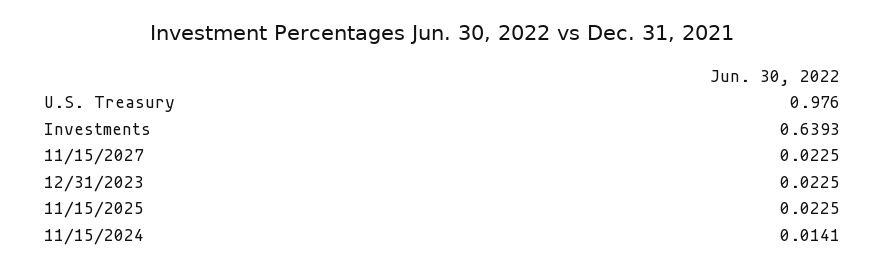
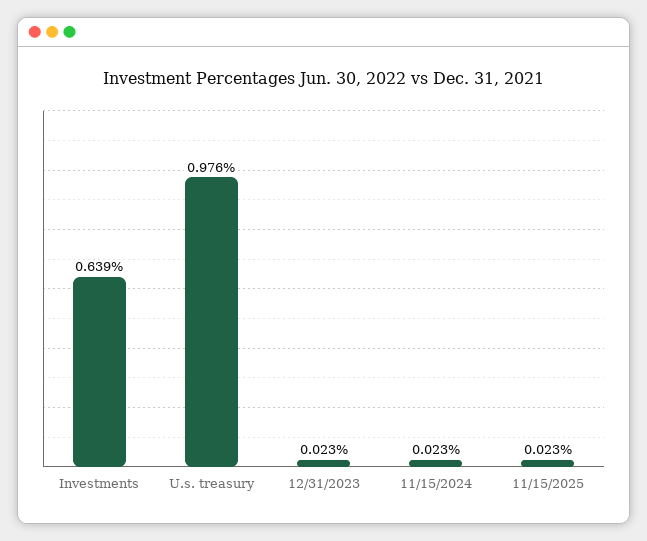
11/15/2027: 0.0225 -> none
11/15/2024: 0.0141 -> 0.023

